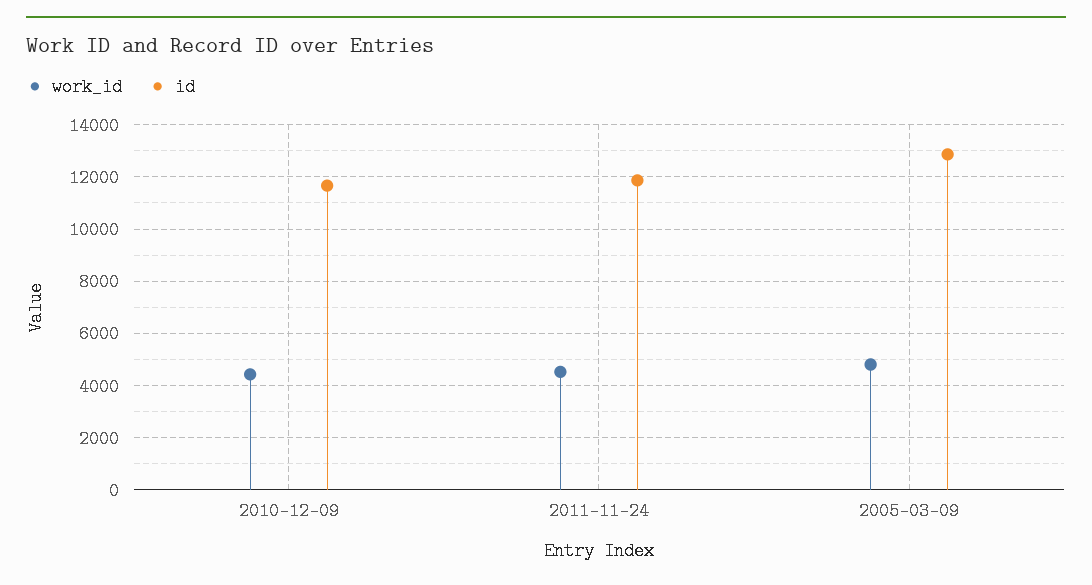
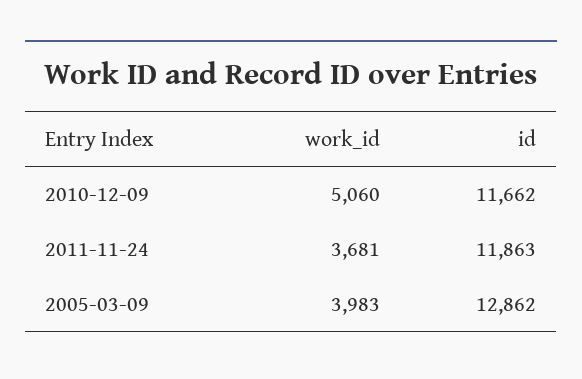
work_id, 2010-12-09: 4500 -> 5060
work_id, 2011-11-24: 4500 -> 3681
work_id, 2005-03-09: 4750 -> 3983

